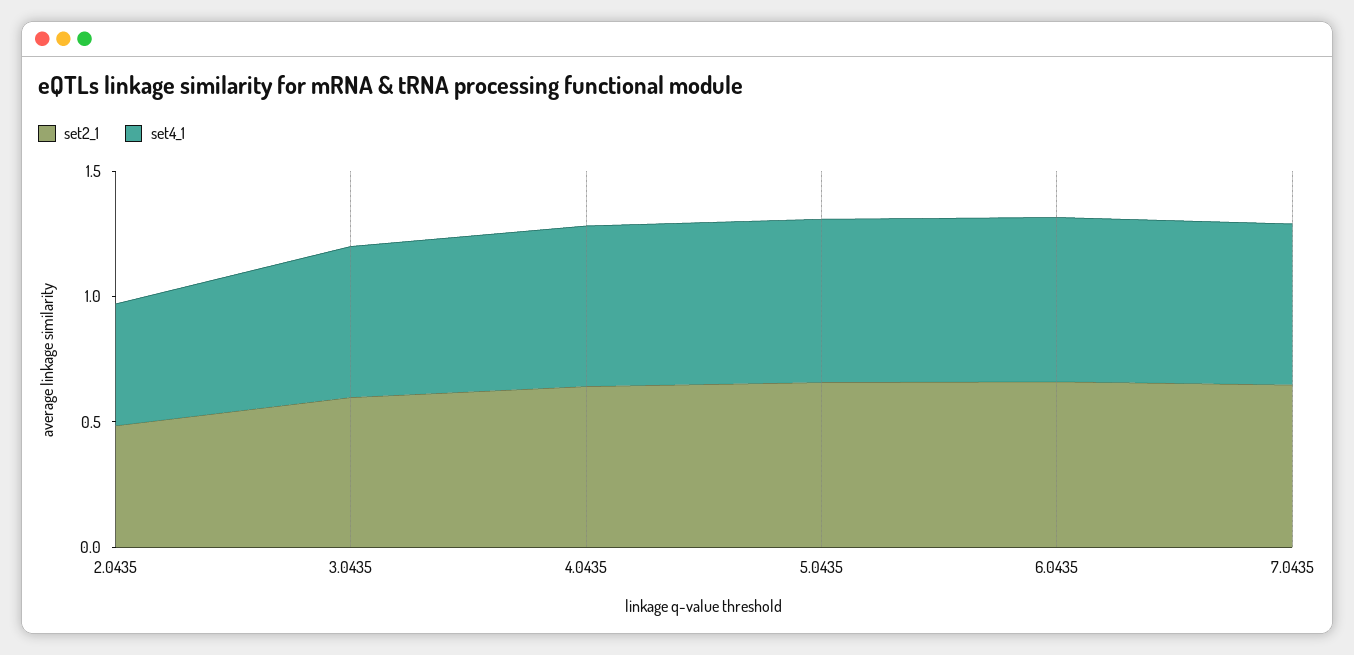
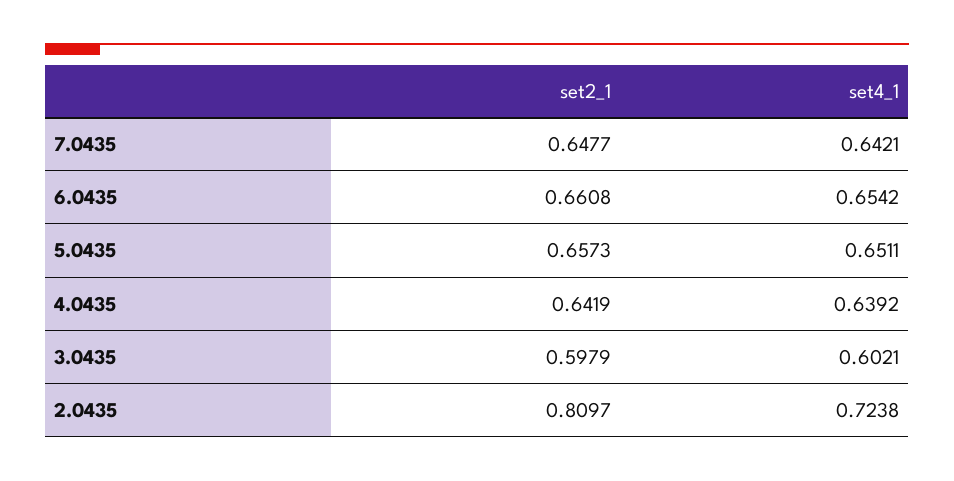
set2_1, 2.0435: 0.5 -> 0.8097
set4_1, 2.0435: 0.5 -> 0.7238

